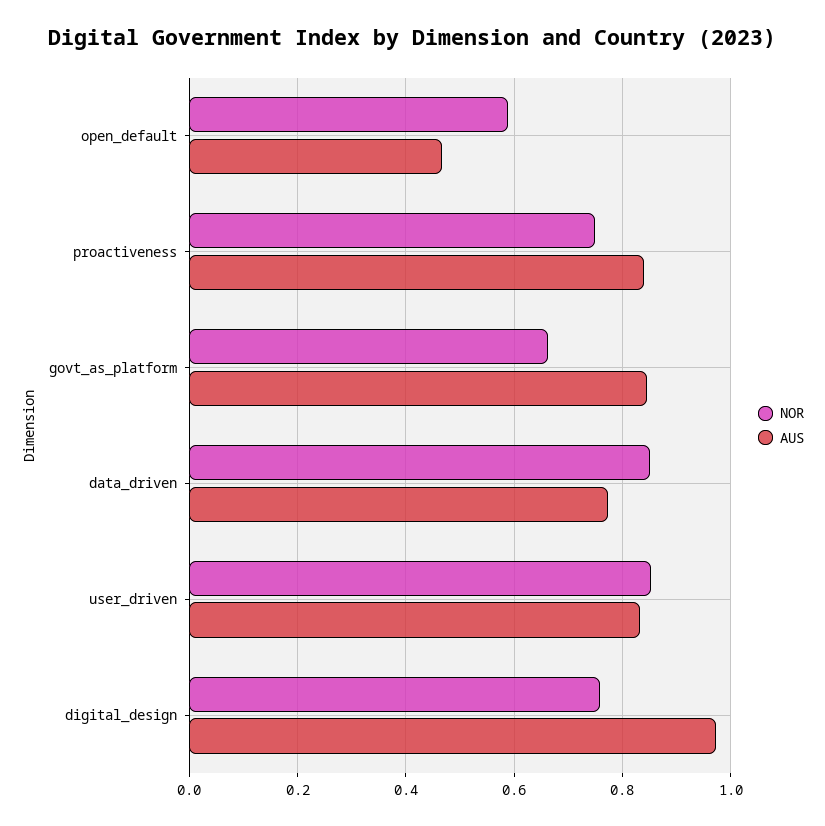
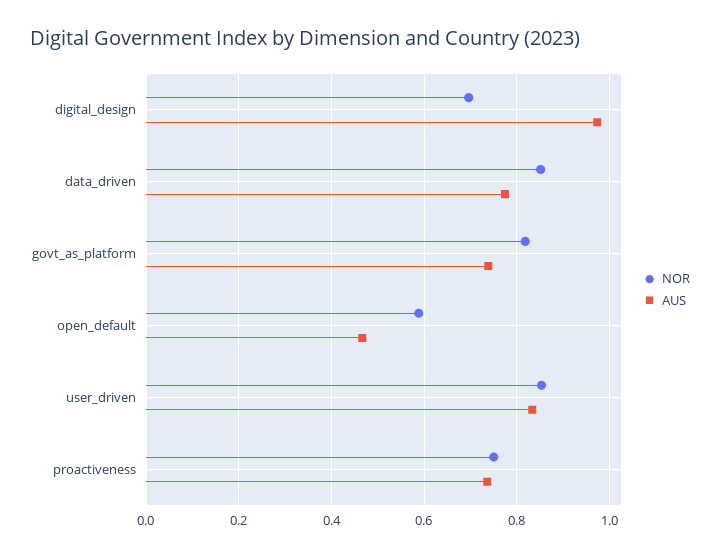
AUS, proactiveness: 0.84 -> 0.74
NOR, govt_as_platform: 0.66 -> 0.82
AUS, govt_as_platform: 0.84 -> 0.74
NOR, digital_design: 0.76 -> 0.7

